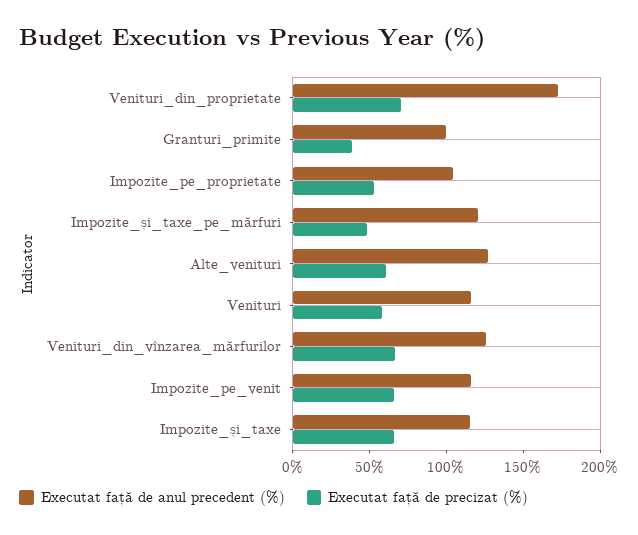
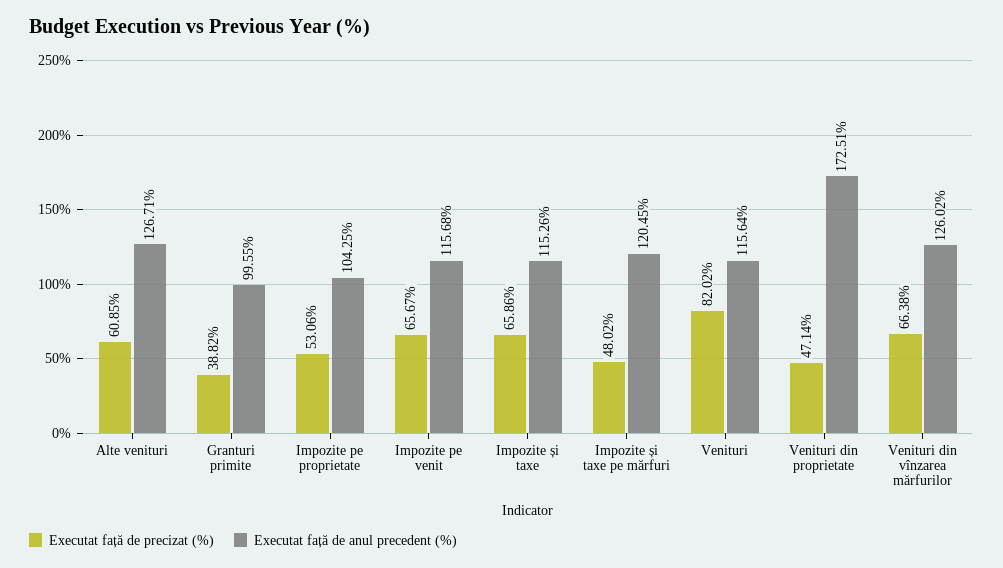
Executat față de precizat (%), Venituri_din_proprietate: 70 -> 47.14
Executat față de precizat (%), Venituri: 60 -> 82.02

